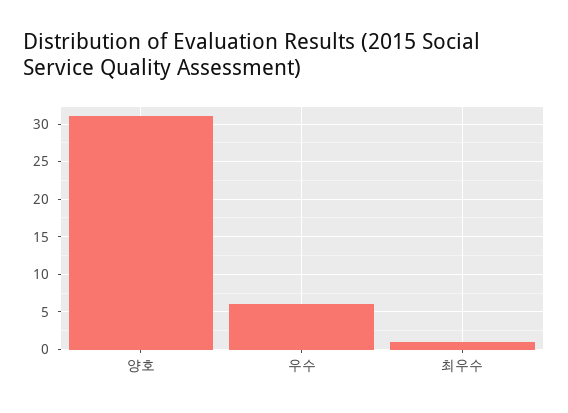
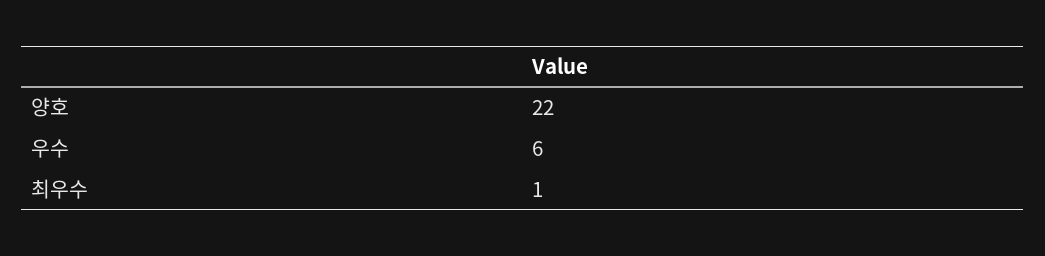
양호: 31 -> 22

